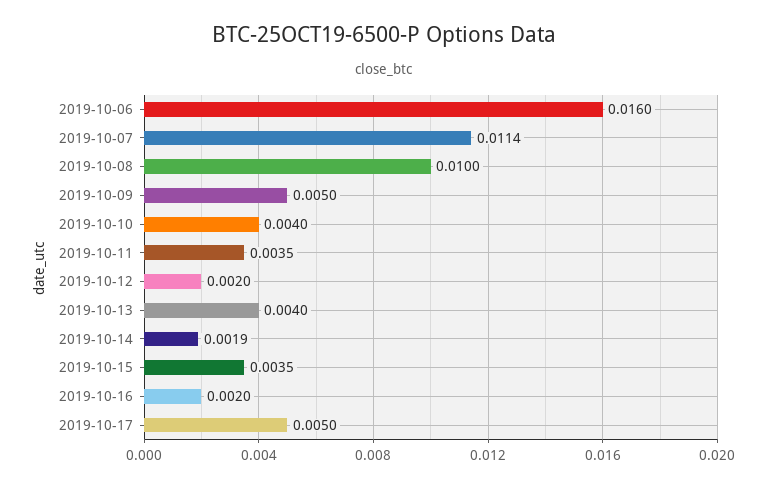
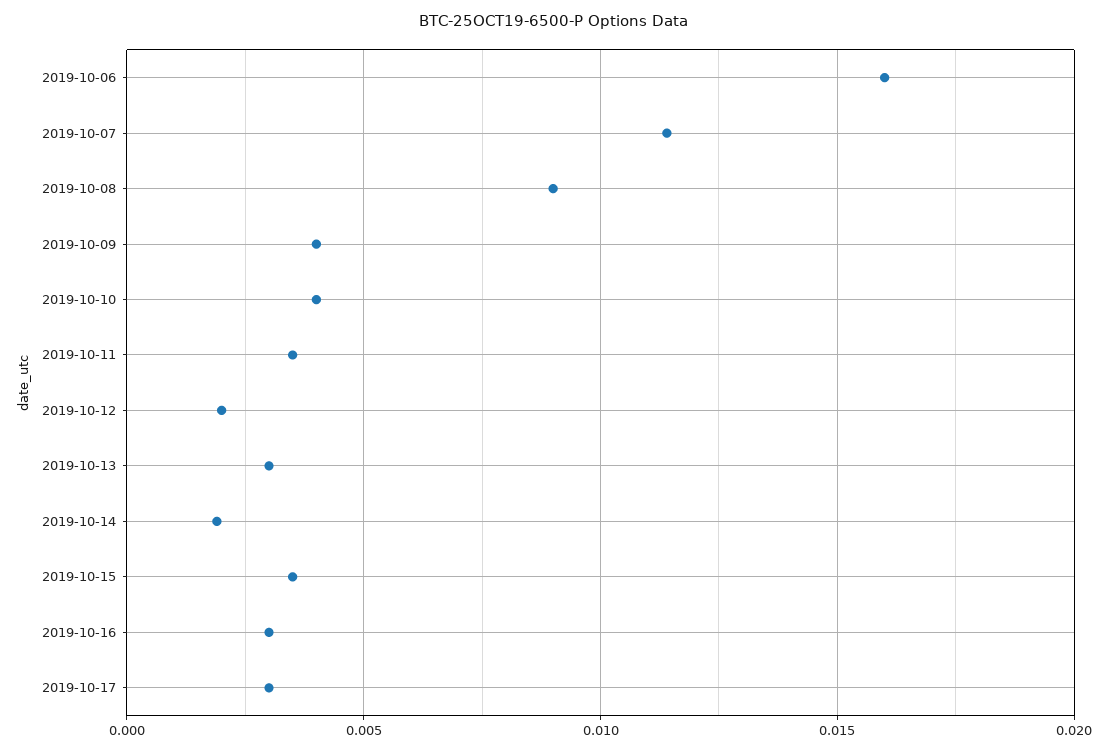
2019-10-08: 0.01 -> 0.009
2019-10-09: 0.005 -> 0.004
2019-10-13: 0.004 -> 0.003
2019-10-16: 0.002 -> 0.003
2019-10-17: 0.005 -> 0.003

